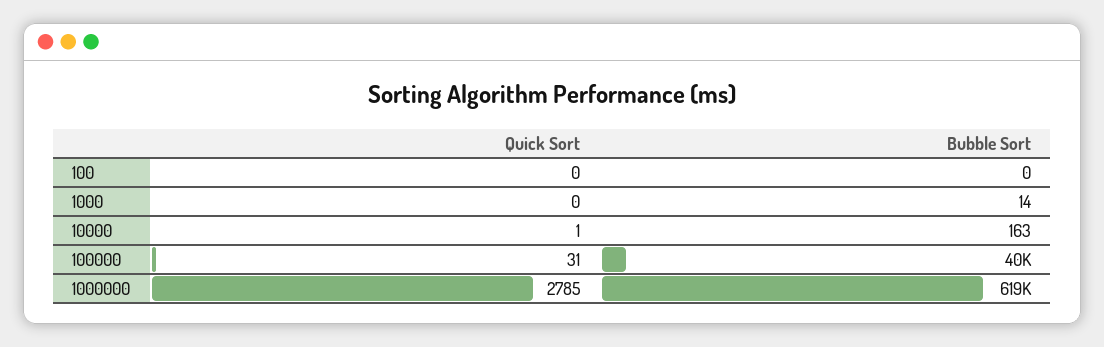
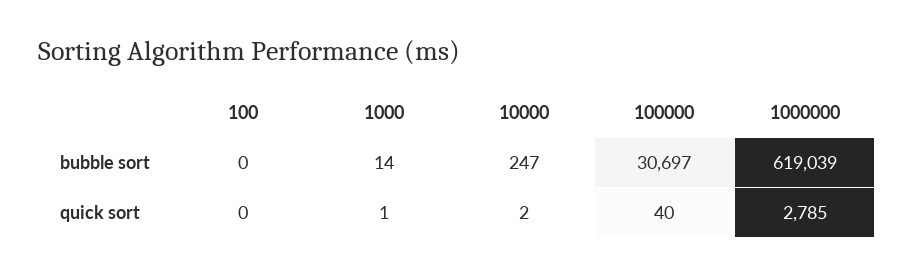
Quick Sort, 1000: 0 -> 1
Quick Sort, 10000: 1 -> 2
Bubble Sort, 10000: 163 -> 247
Quick Sort, 100000: 31 -> 40
Bubble Sort, 100000: 40000 -> 30697

